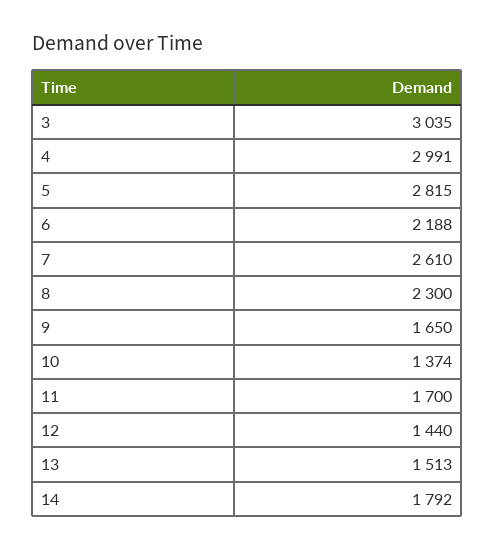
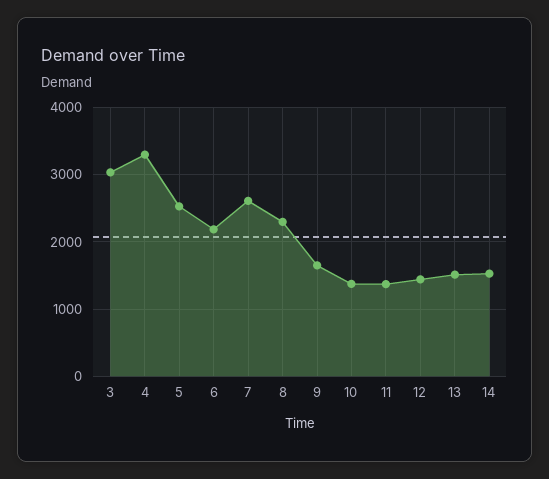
4: 2991 -> 3300
5: 2815 -> 2500
11: 1700 -> 1400
14: 1792 -> 1500

